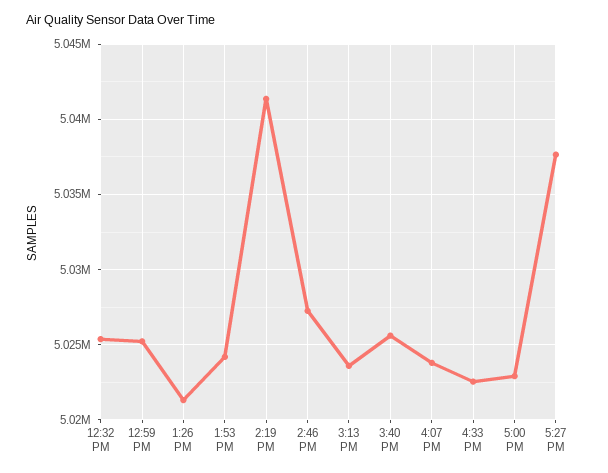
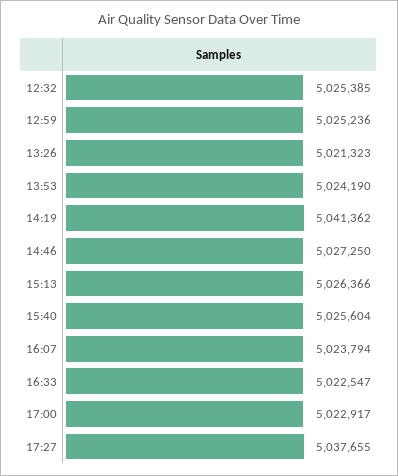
3:13 PM: 5023500 -> 5026366

